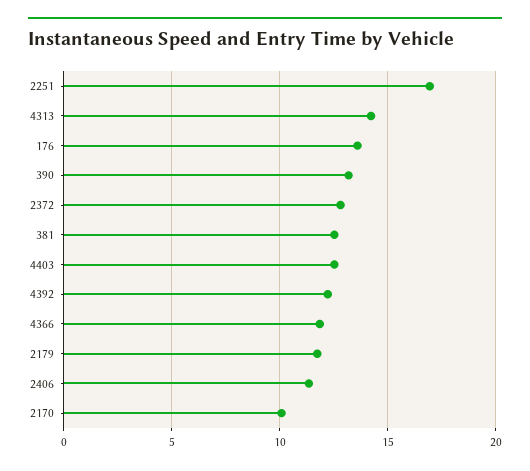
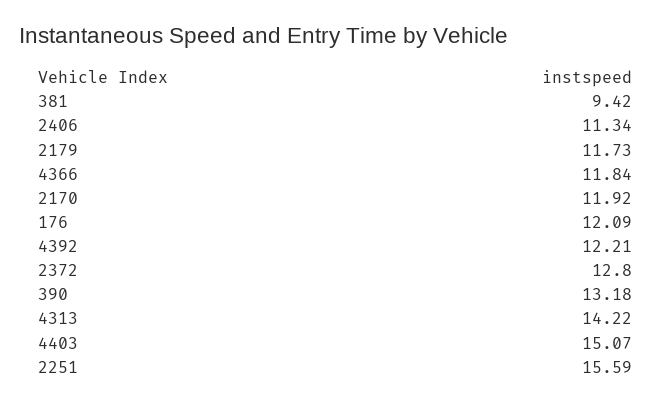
2251: 17 -> 15.59
176: 13.5 -> 12.09
381: 12.5 -> 9.42
4403: 12.5 -> 15.07
2170: 10 -> 11.92

